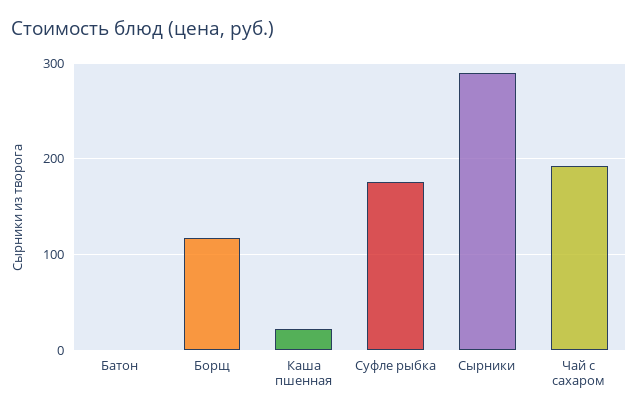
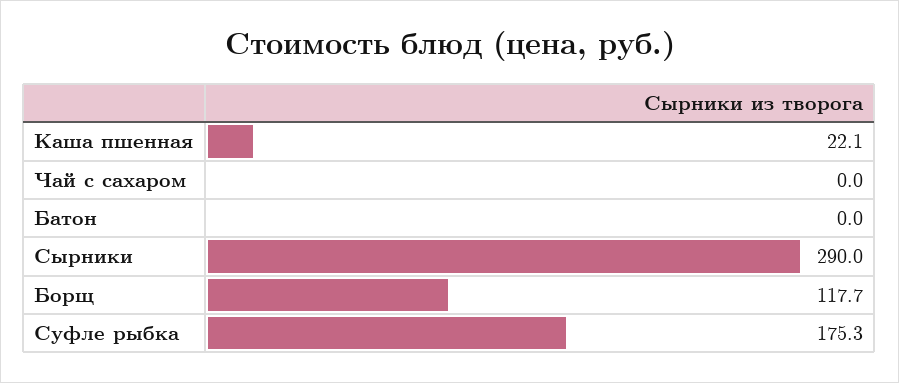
Чай с сахаром: 190 -> 0

